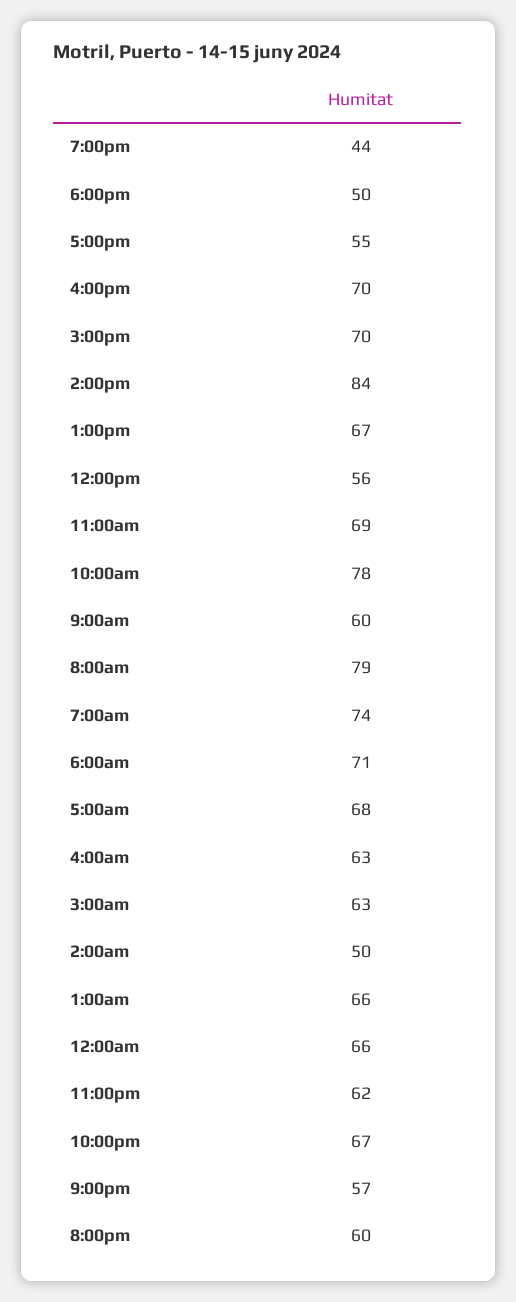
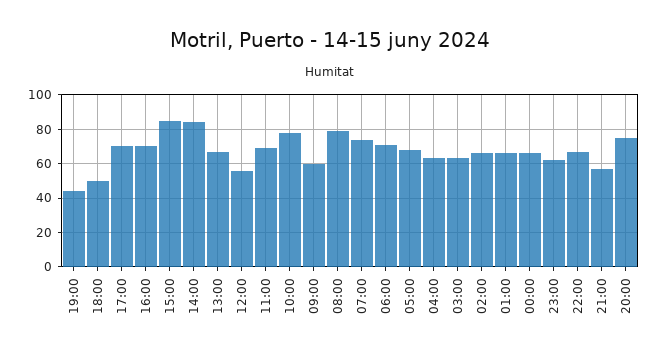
5:00pm: 55 -> 70
3:00pm: 70 -> 85
2:00am: 50 -> 65
8:00pm: 60 -> 75

